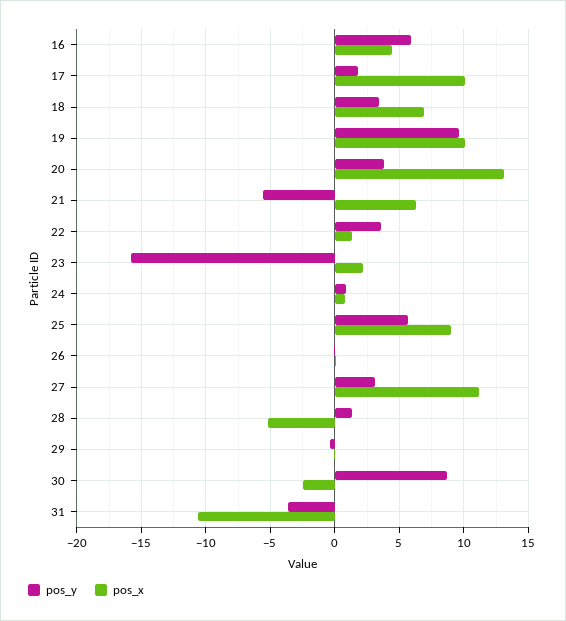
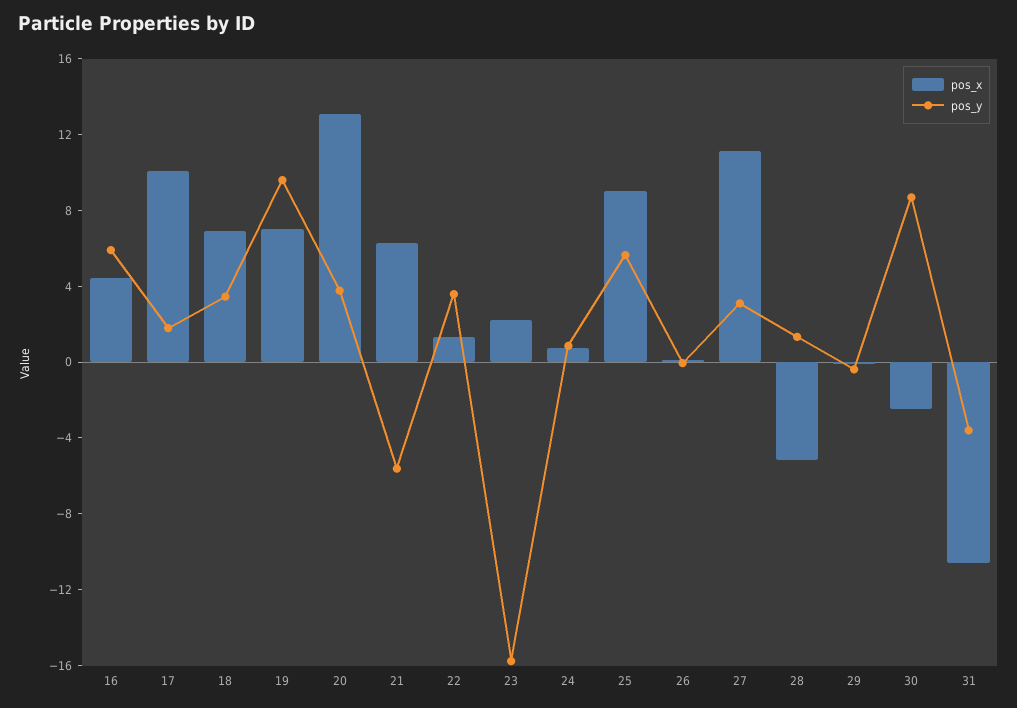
pos_x, 19: 10 -> 7

